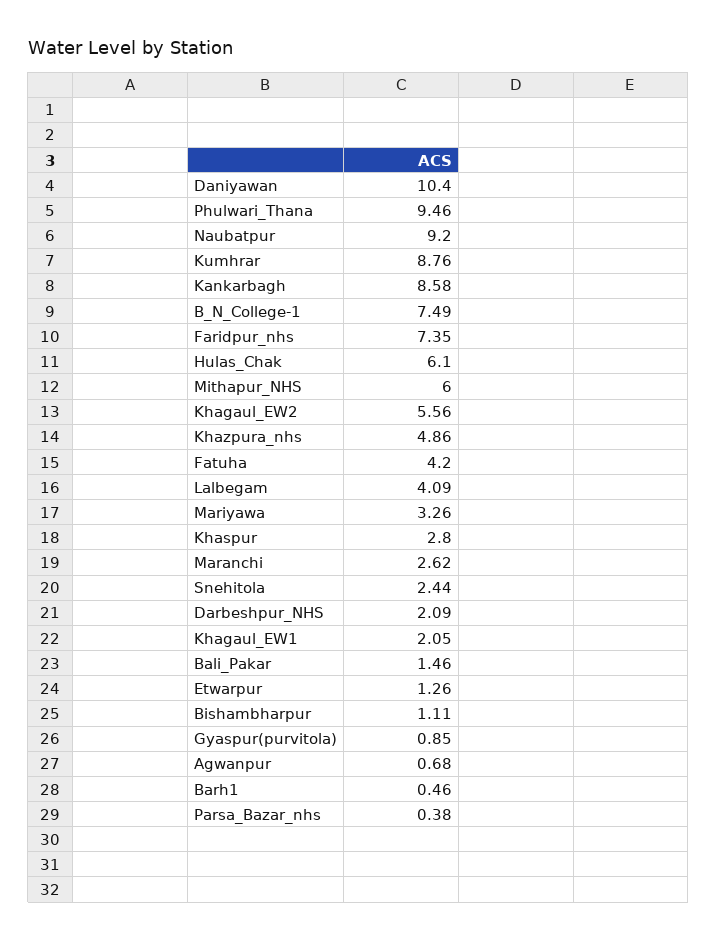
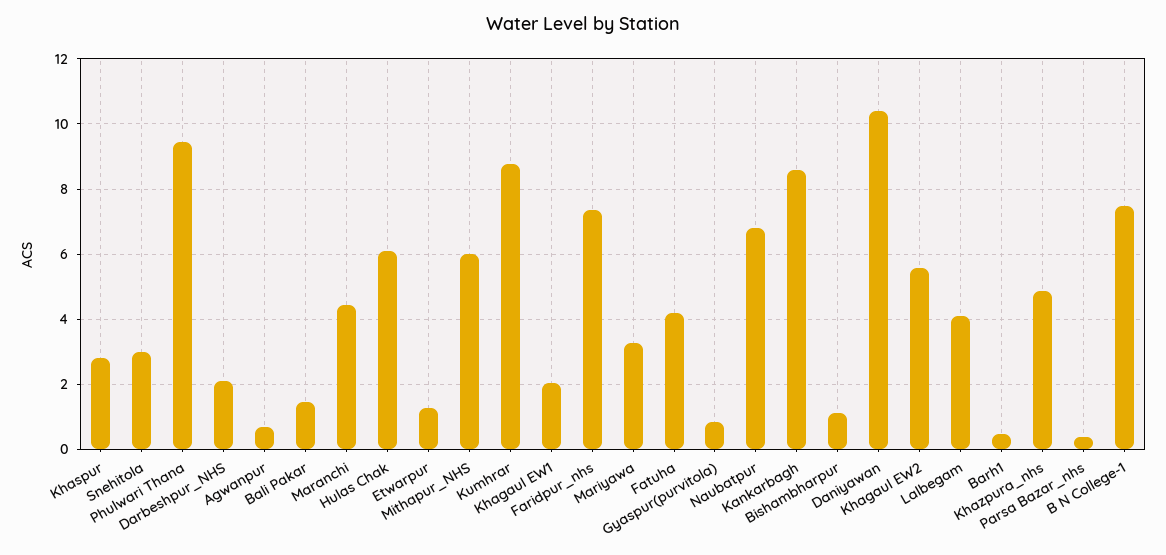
Naubatpur: 9.2 -> 6.8
Maranchi: 2.62 -> 4.4
Snehitola: 2.44 -> 3

